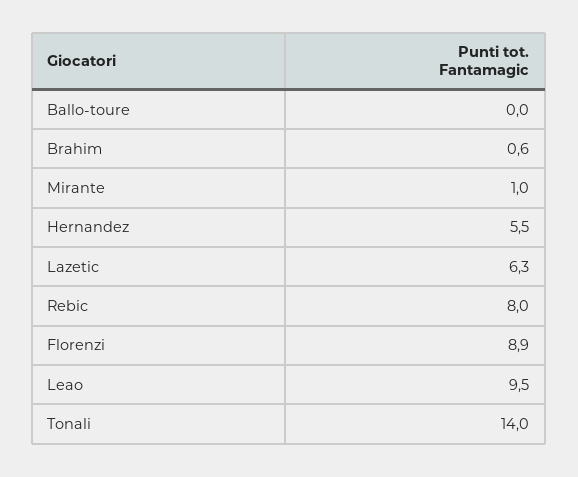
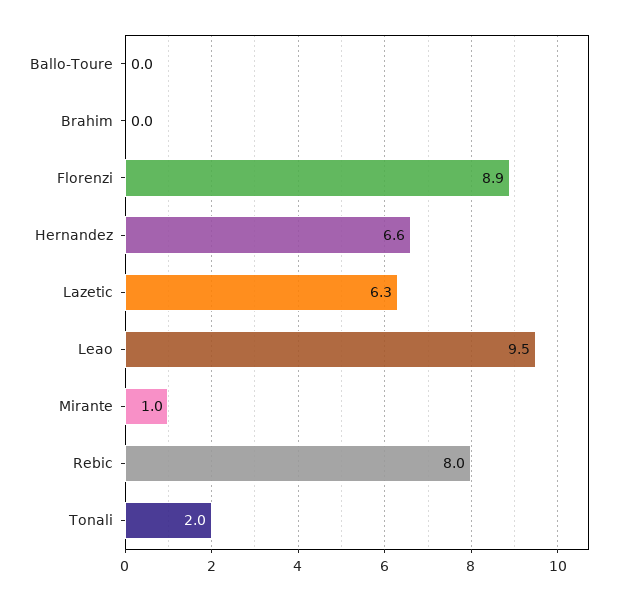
Brahim: 0.6 -> 0
Hernandez: 5.5 -> 6.6
Tonali: 14 -> 2

